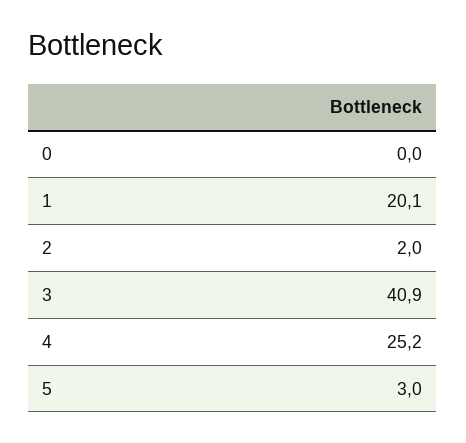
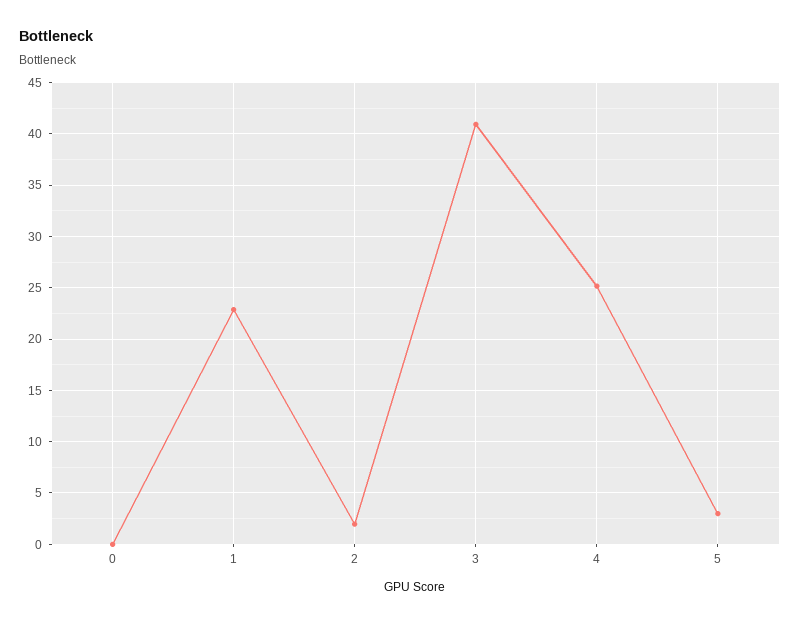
1: 20.1 -> 23

